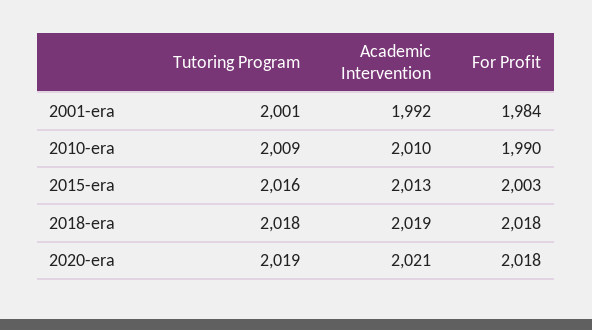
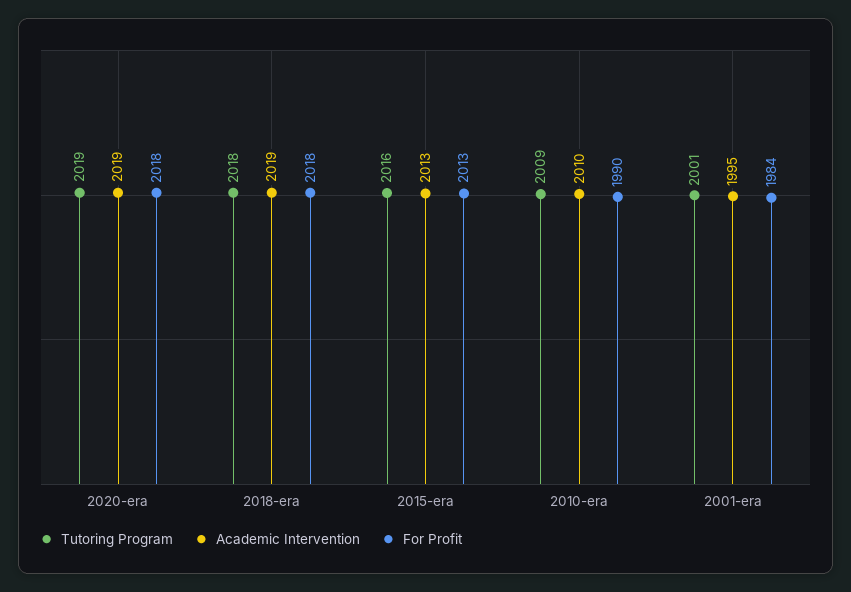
Academic Intervention, 2001-era: 1992 -> 1995
For Profit, 2015-era: 2003 -> 2013
Academic Intervention, 2020-era: 2021 -> 2019

